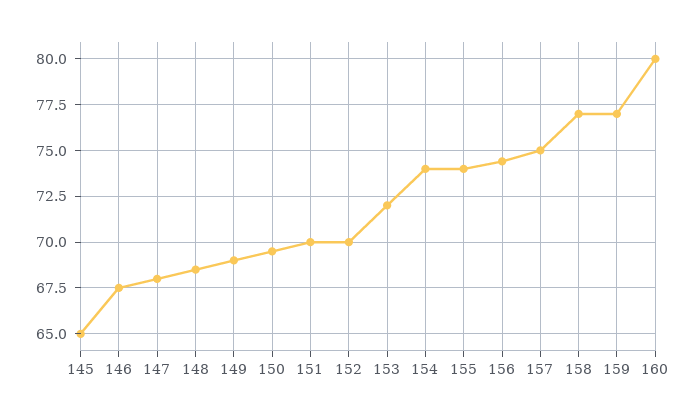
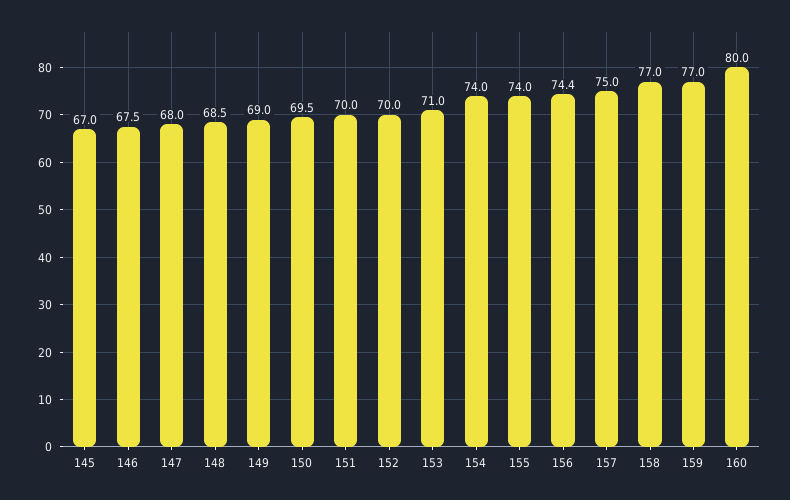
145: 65 -> 67
153: 72 -> 71

